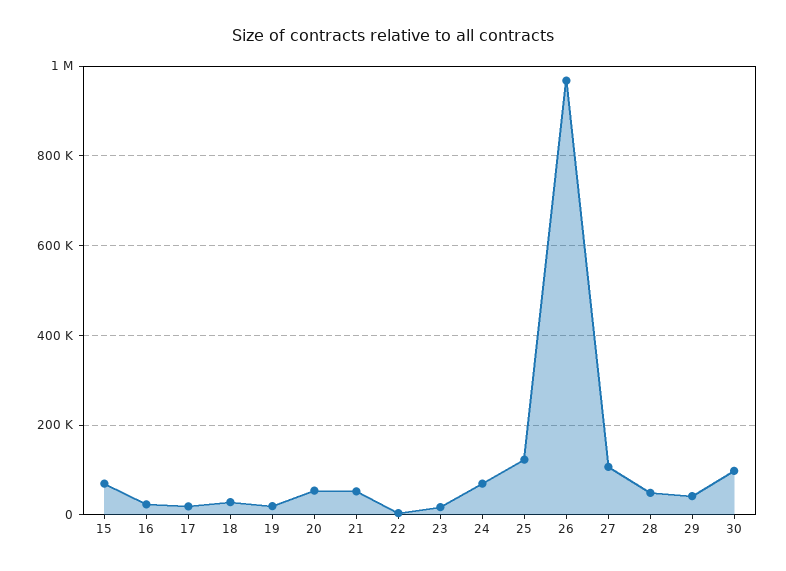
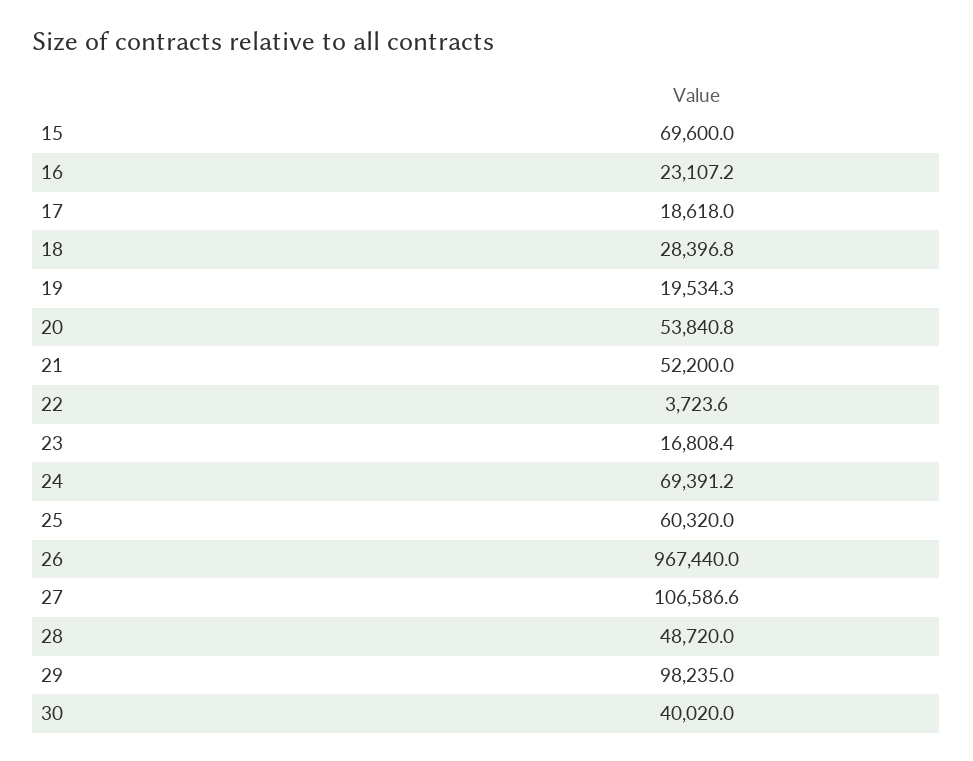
25: 120000 -> 60320
29: 40000 -> 98235
30: 100000 -> 40020

